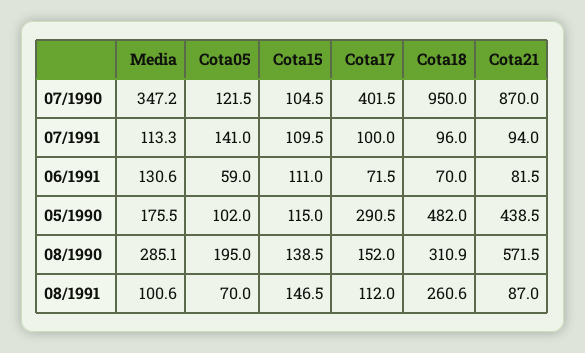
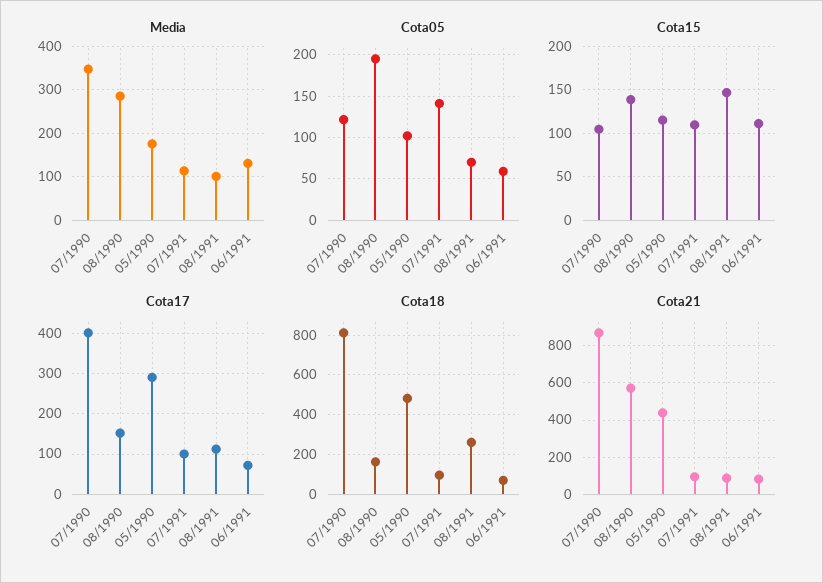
Cota18, 07/1990: 950 -> 800
Cota18, 08/1990: 310.9 -> 150

